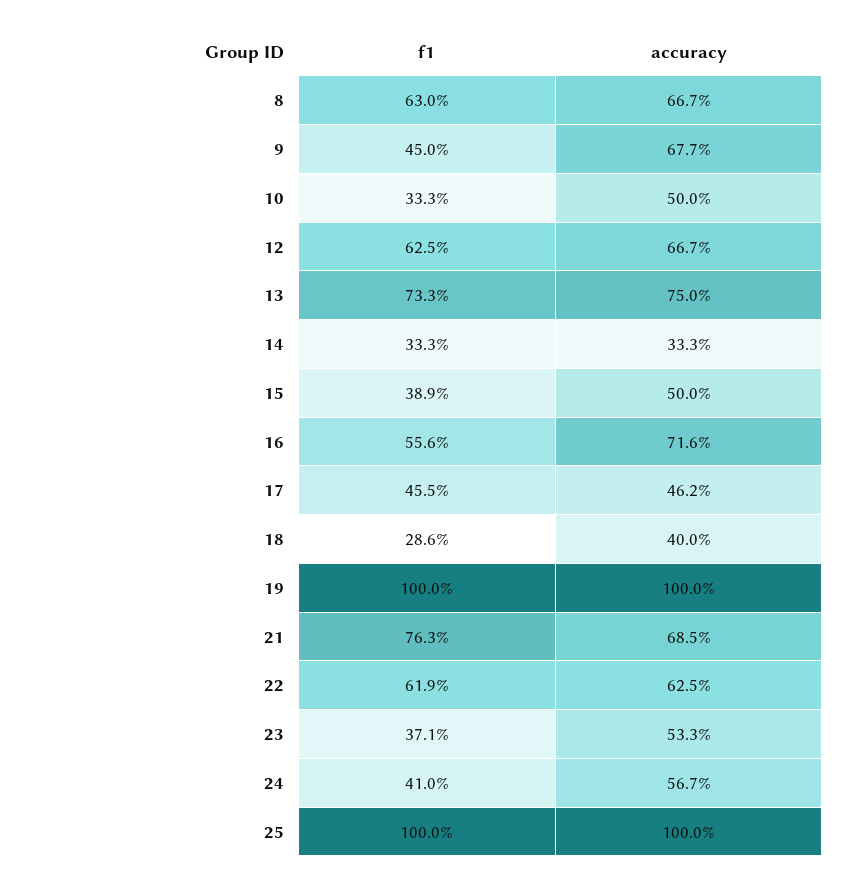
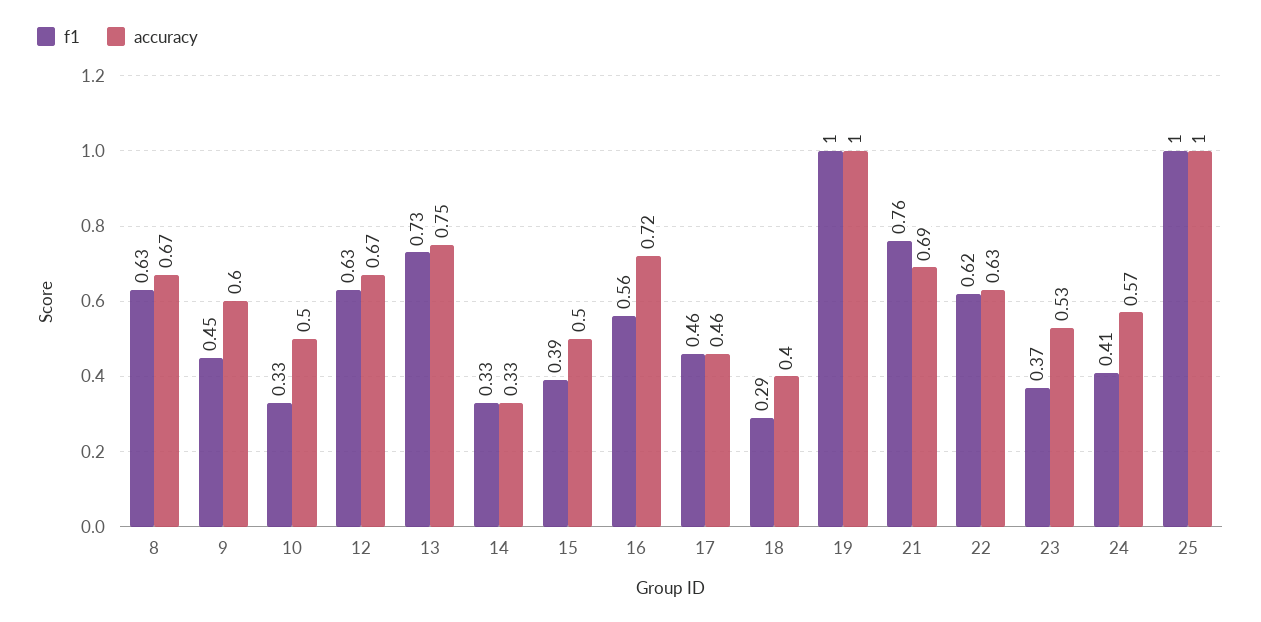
accuracy, 9: 0.677 -> 0.6

